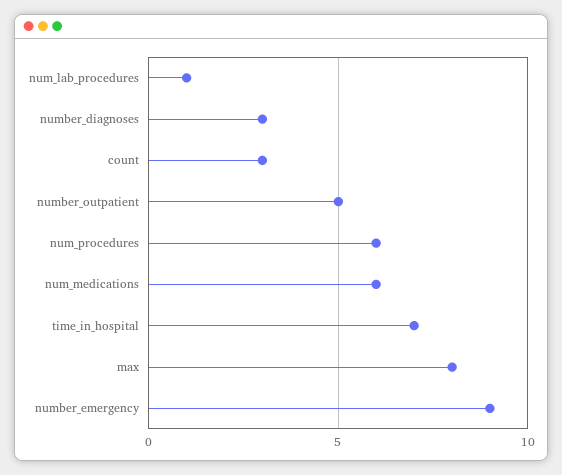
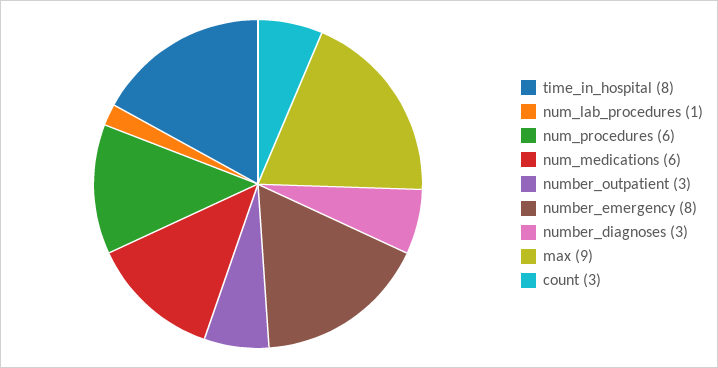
number_outpatient: 5 -> 3
time_in_hospital: 7 -> 8
max: 8 -> 9
number_emergency: 9 -> 8

